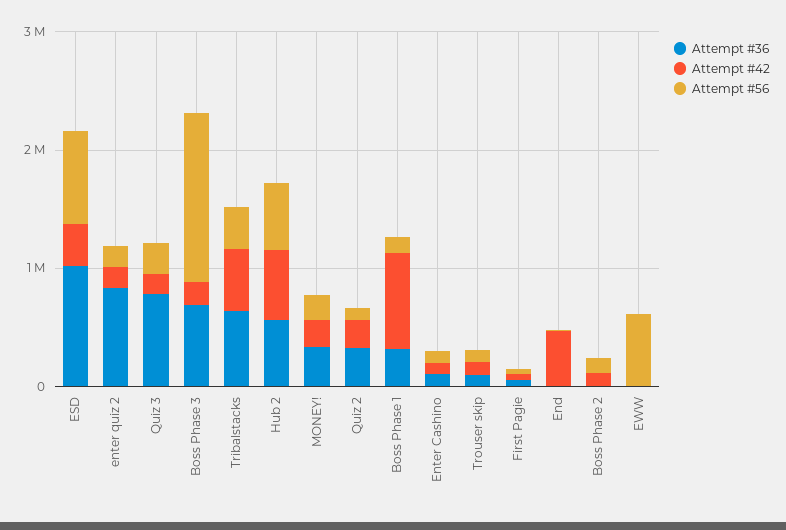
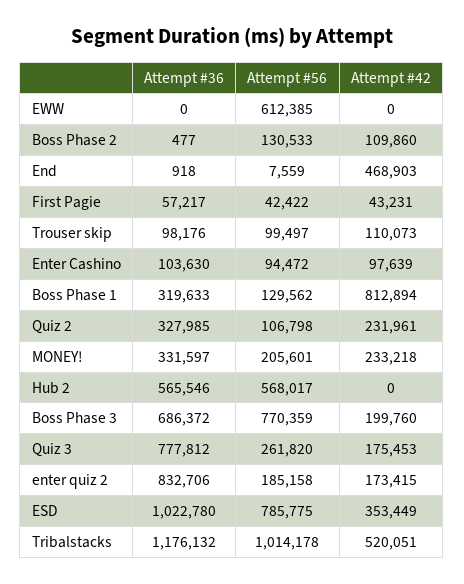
Attempt #56, Boss Phase 3: 1400000 -> 770359
Attempt #36, Tribalstacks: 600000 -> 1176132
Attempt #56, Tribalstacks: 400000 -> 1014178
Attempt #42, Hub 2: 600000 -> 0

